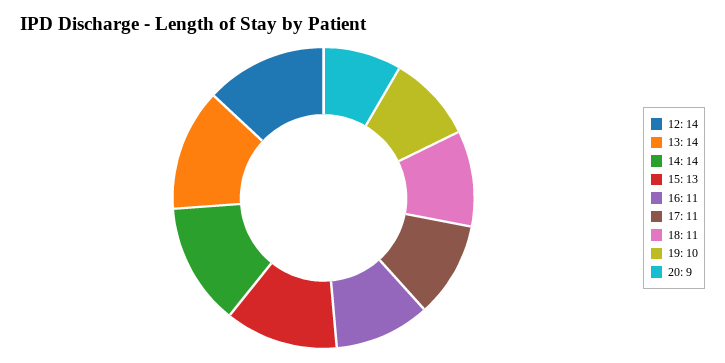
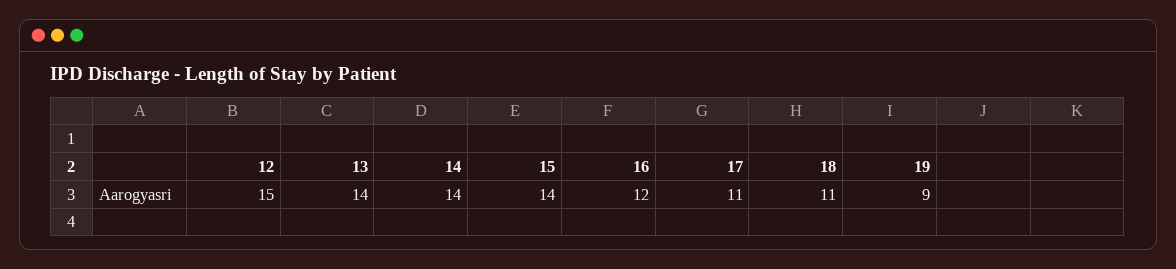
12: 14 -> 15
15: 13 -> 14
16: 11 -> 12
19: 10 -> 9
20: 9 -> none

